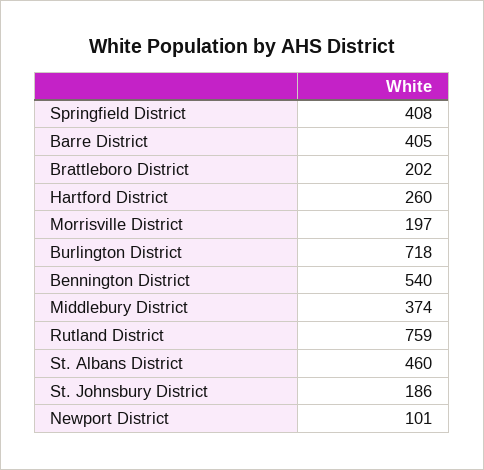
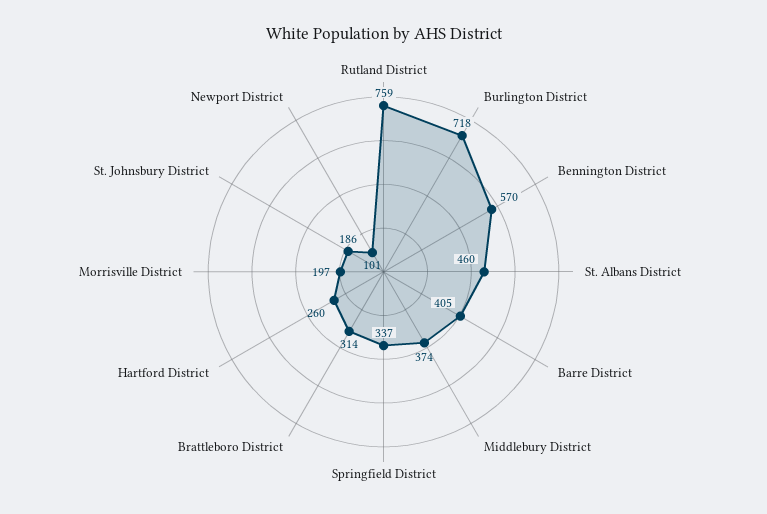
Springfield District: 408 -> 337
Brattleboro District: 202 -> 314
Bennington District: 540 -> 570

